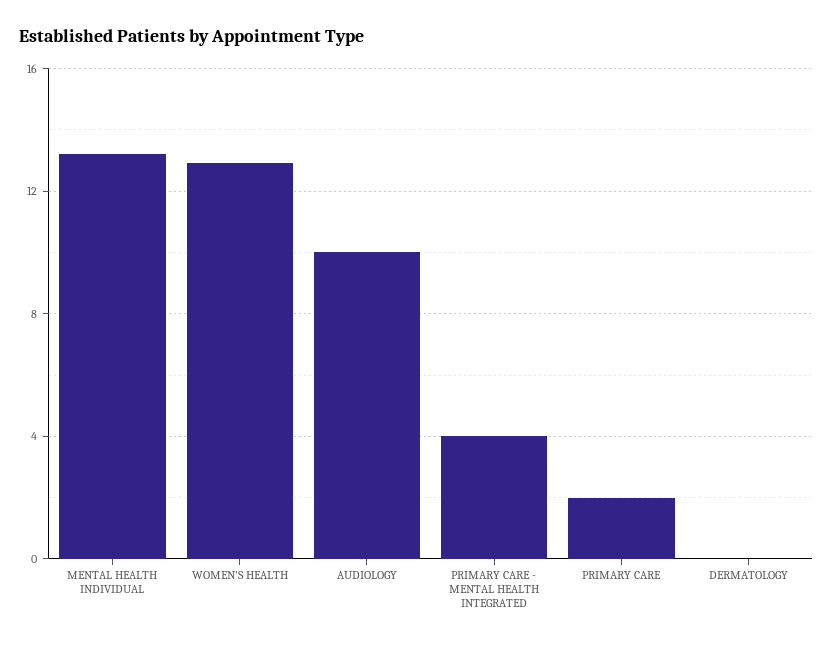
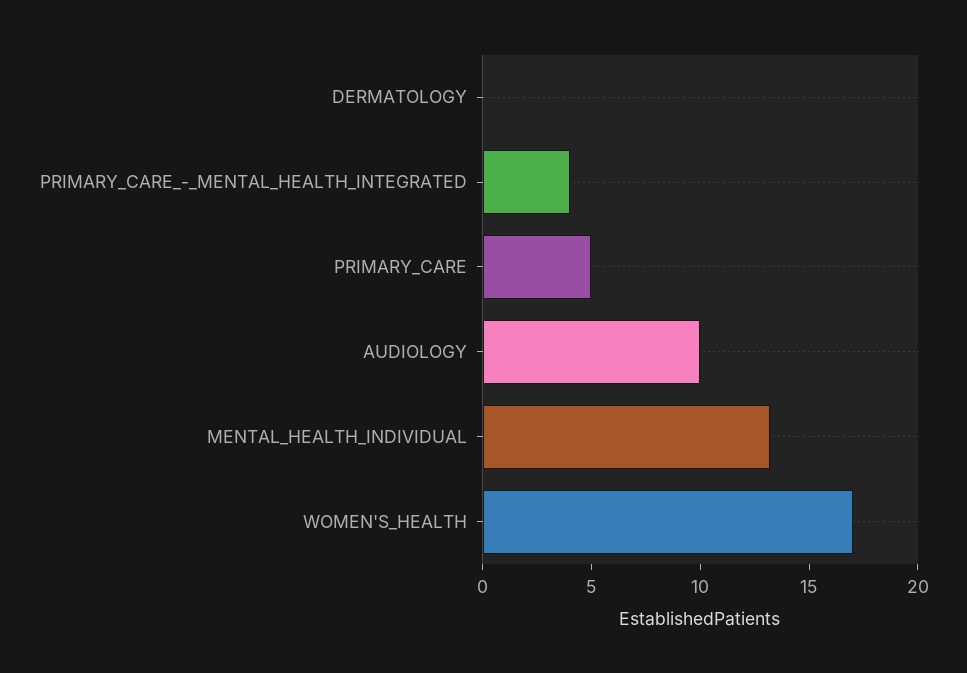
WOMEN'S HEALTH: 13 -> 17
PRIMARY CARE: 2 -> 5

